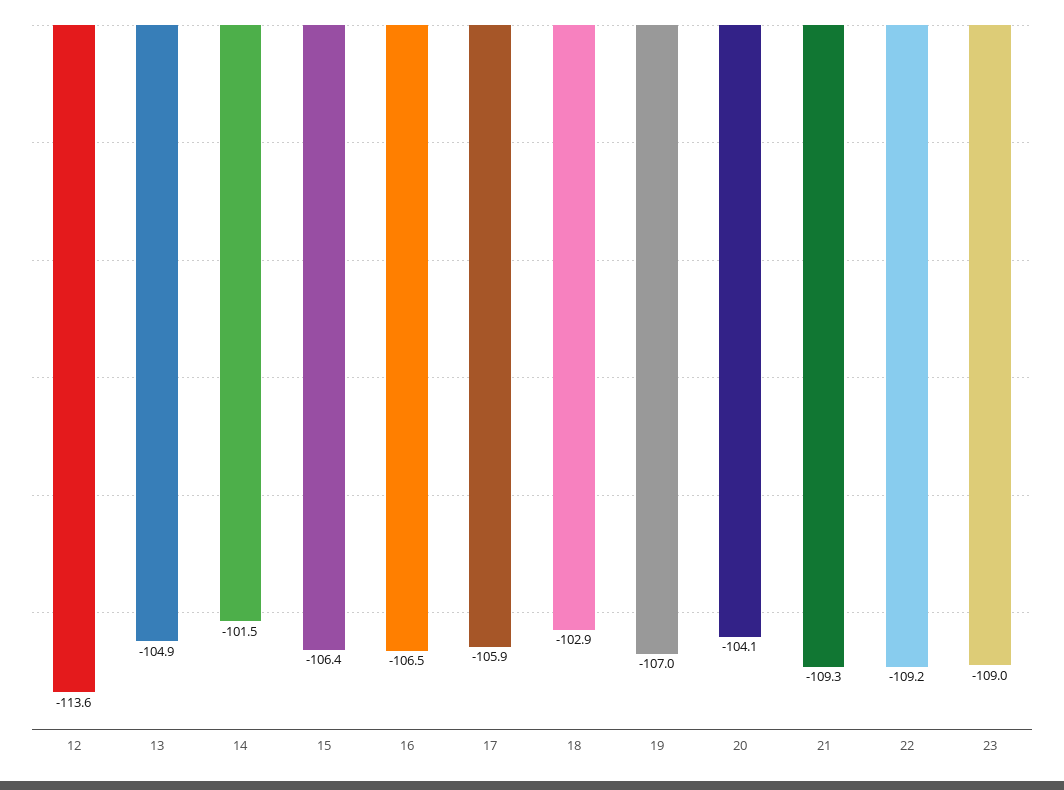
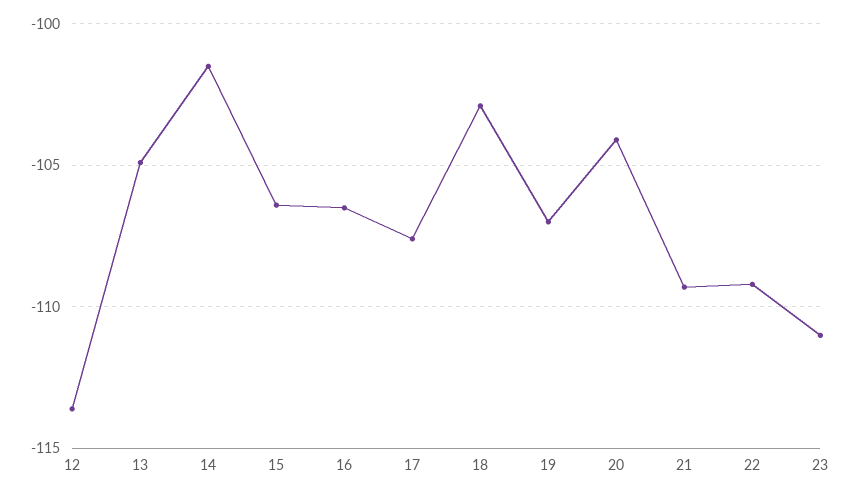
17: -105.9 -> -107.5
23: -109 -> -111

